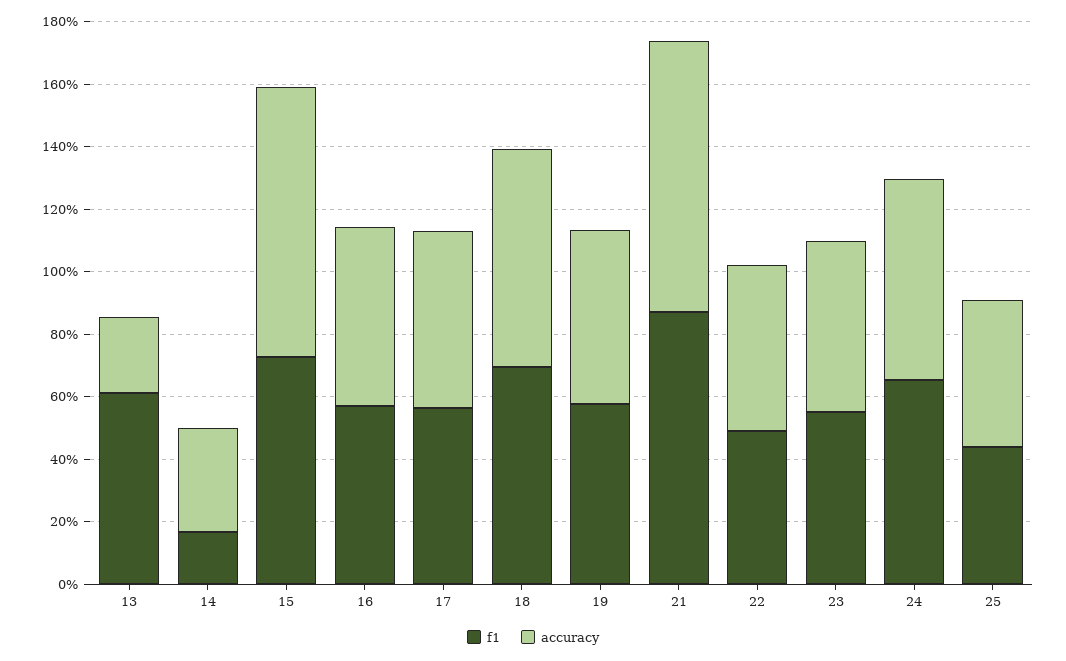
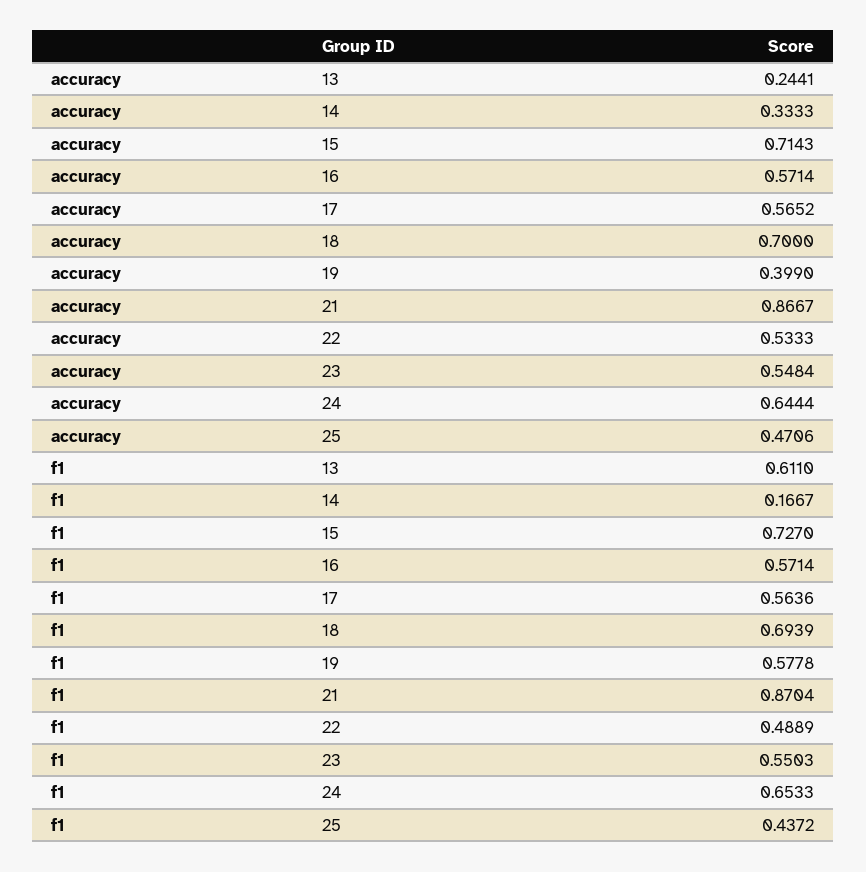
accuracy, 15: 0.85 -> 0.7143
accuracy, 19: 0.55 -> 0.399

